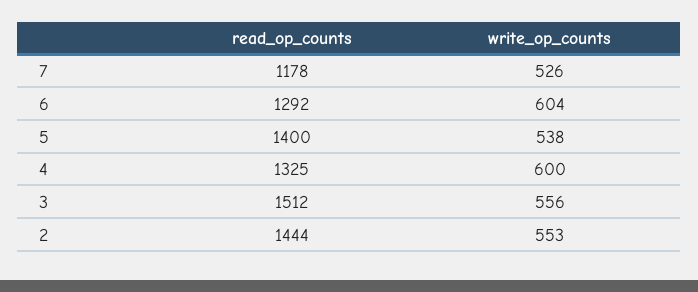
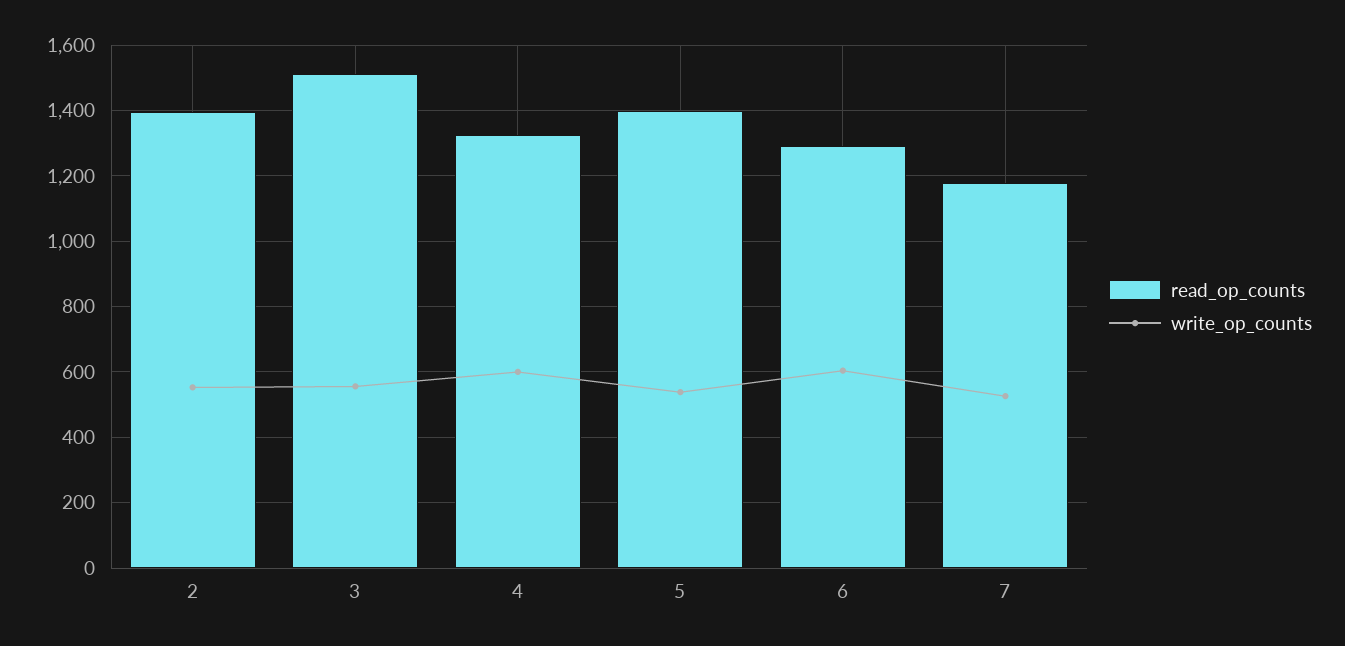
read_op_counts, 2: 1444 -> 1400

